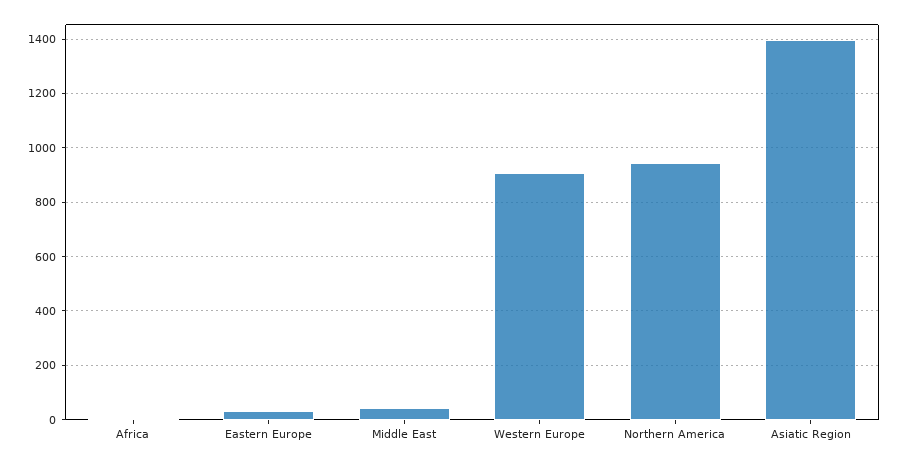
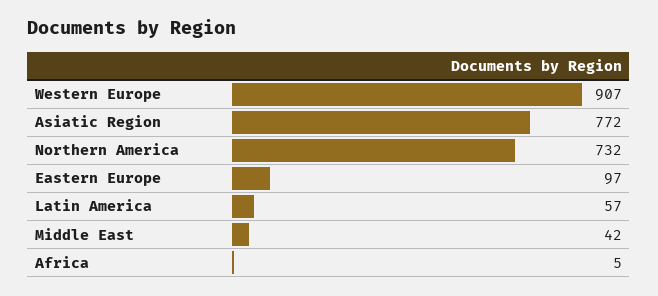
Eastern Europe: 25 -> 97
Northern America: 950 -> 732
Asiatic Region: 1400 -> 772
Latin America: none -> 57

